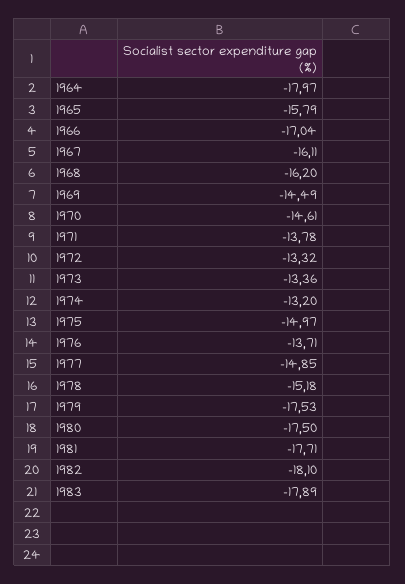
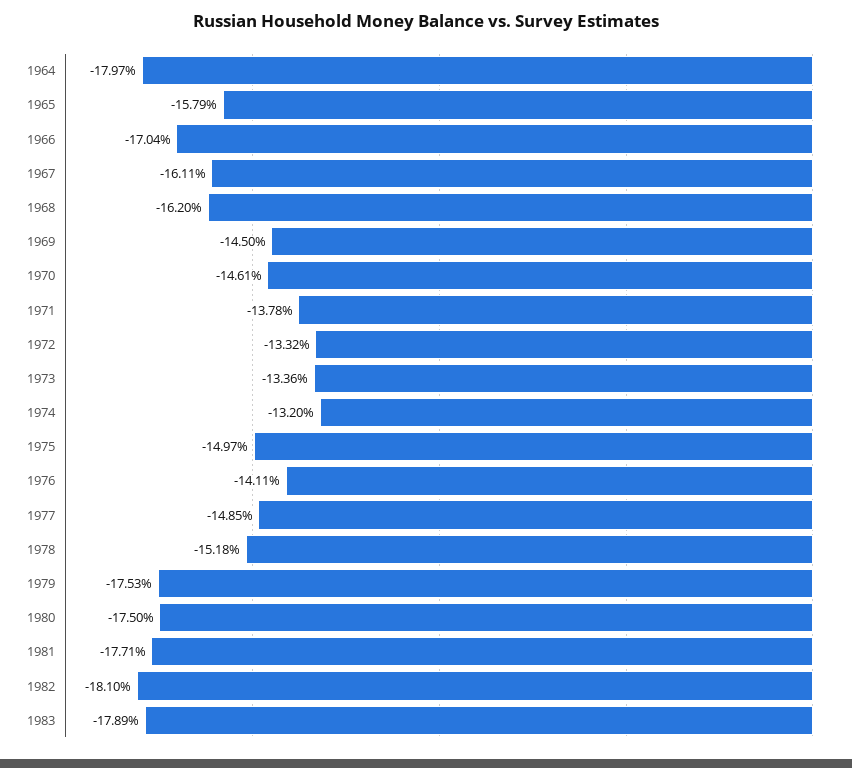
1969: -14.49 -> -14.5
1976: -13.71 -> -14.11

